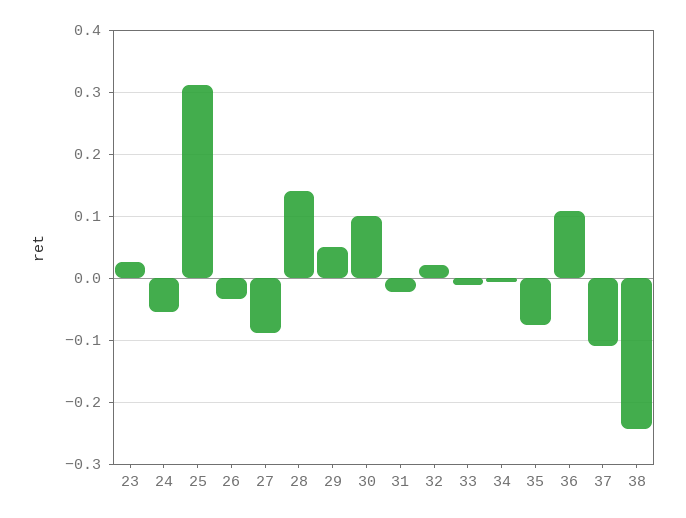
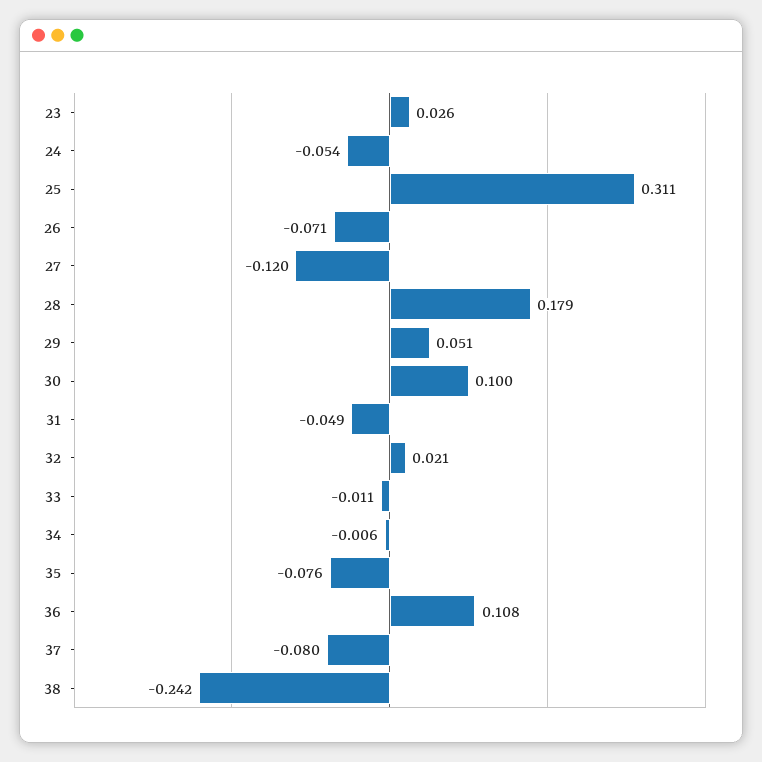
26: -0.03 -> -0.071
27: -0.09 -> -0.12
28: 0.14 -> 0.179
31: -0.02 -> -0.049
37: -0.11 -> -0.08

